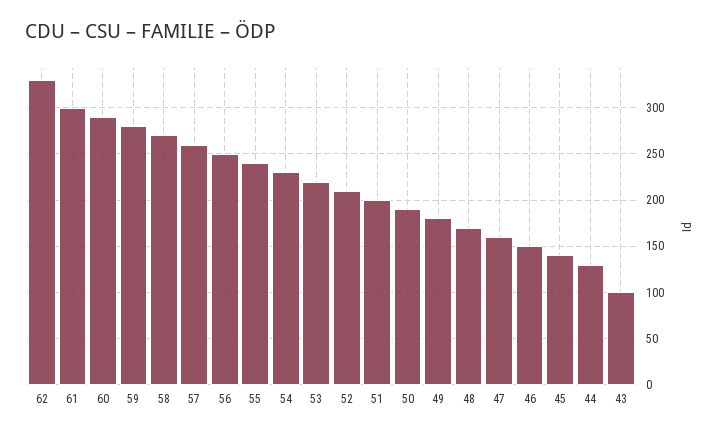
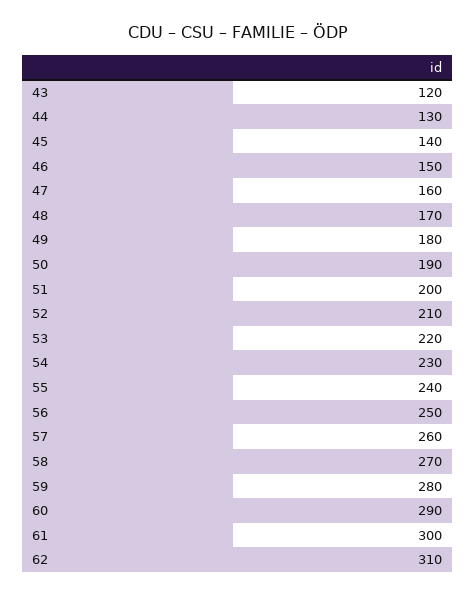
62: 330 -> 310
43: 100 -> 120

